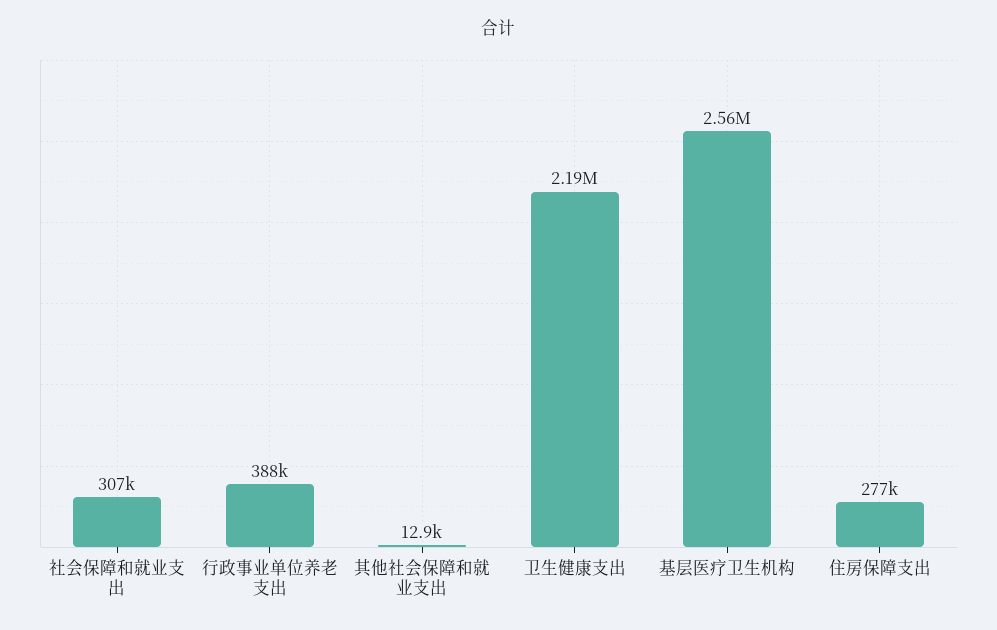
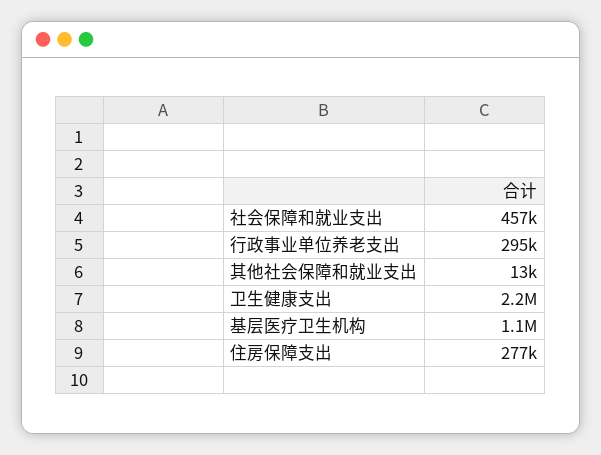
社会保障和就业支出: 307000 -> 457000
行政事业单位养老支出: 388000 -> 295000
基层医疗卫生机构: 2560000 -> 1100000

